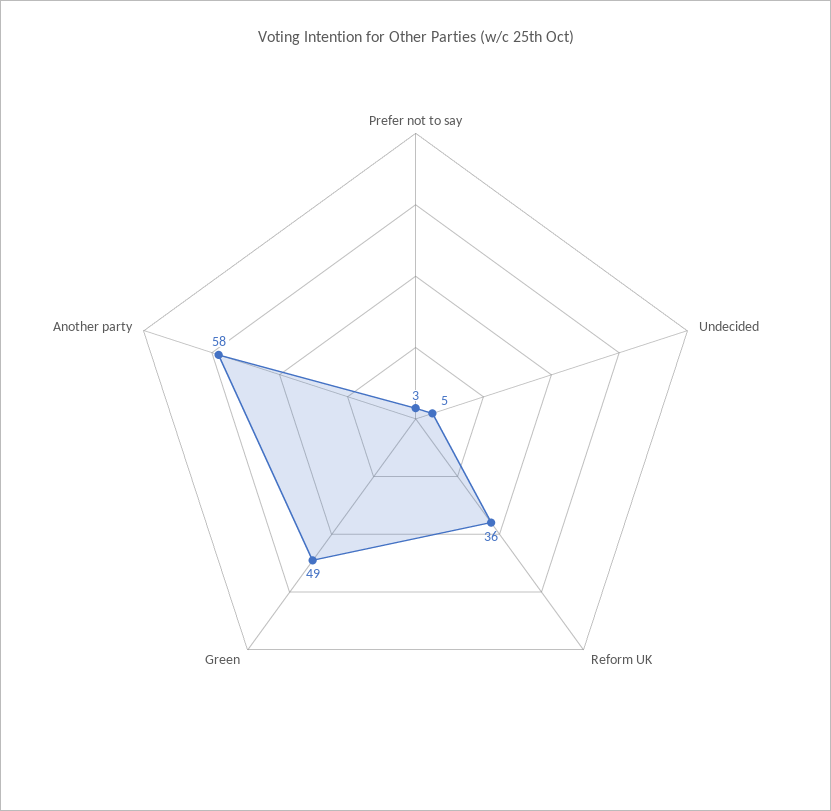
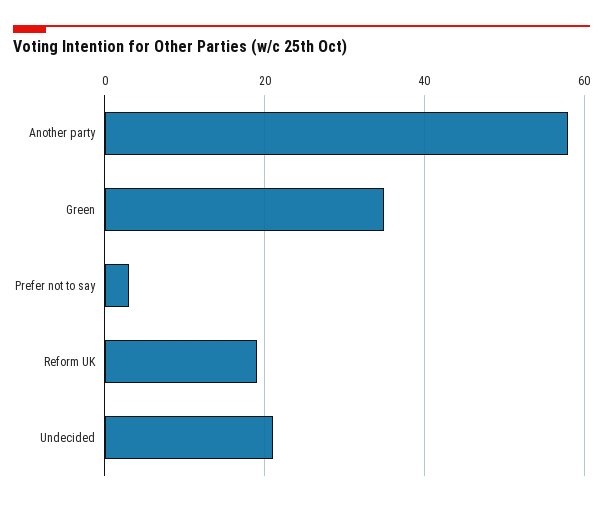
Undecided: 5 -> 20
Reform UK: 36 -> 20
Green: 49 -> 35

